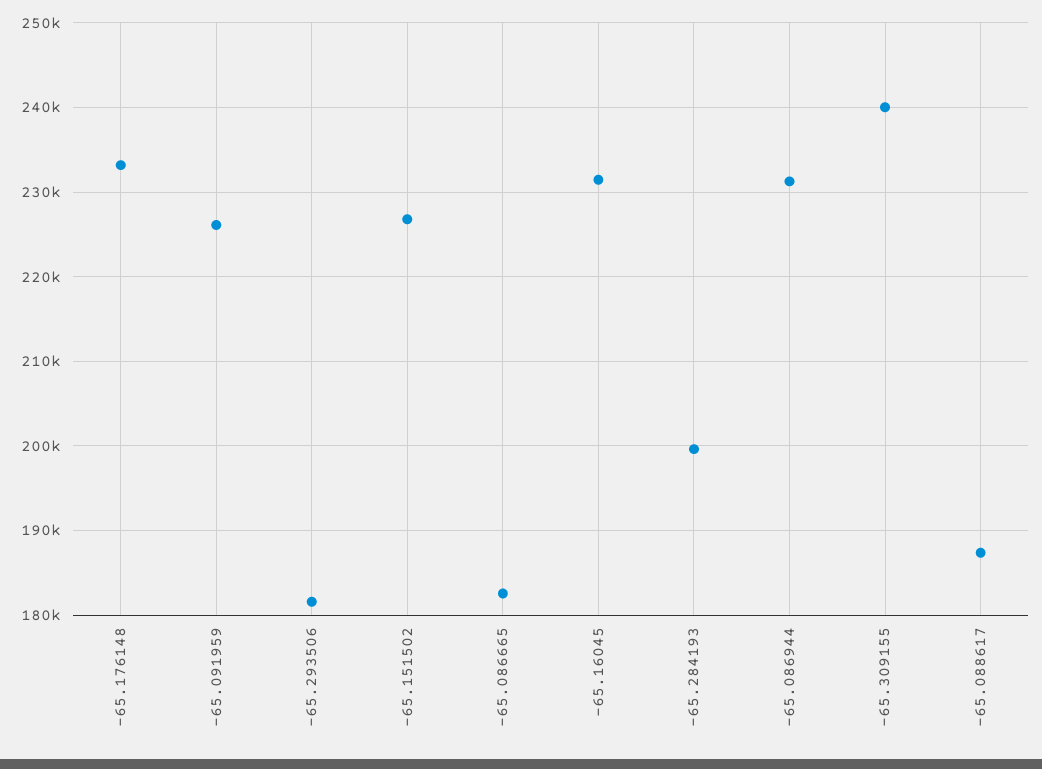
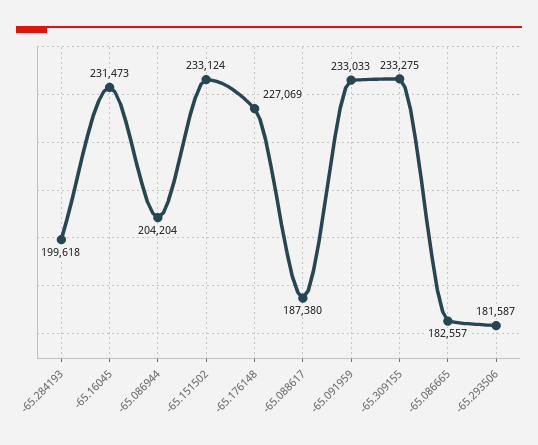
-65.176148: 233000 -> 227069
-65.091959: 226000 -> 233033
-65.151502: 227000 -> 233124
-65.086944: 231000 -> 204204
-65.309155: 240000 -> 233275

